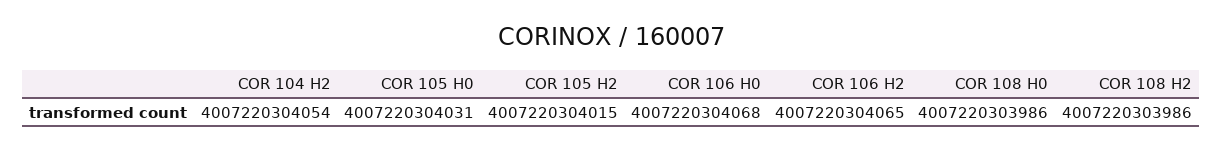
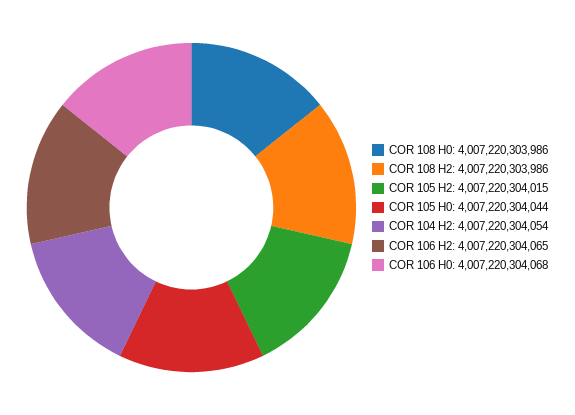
COR 105 H0: 4007220304031 -> 4007220304044

